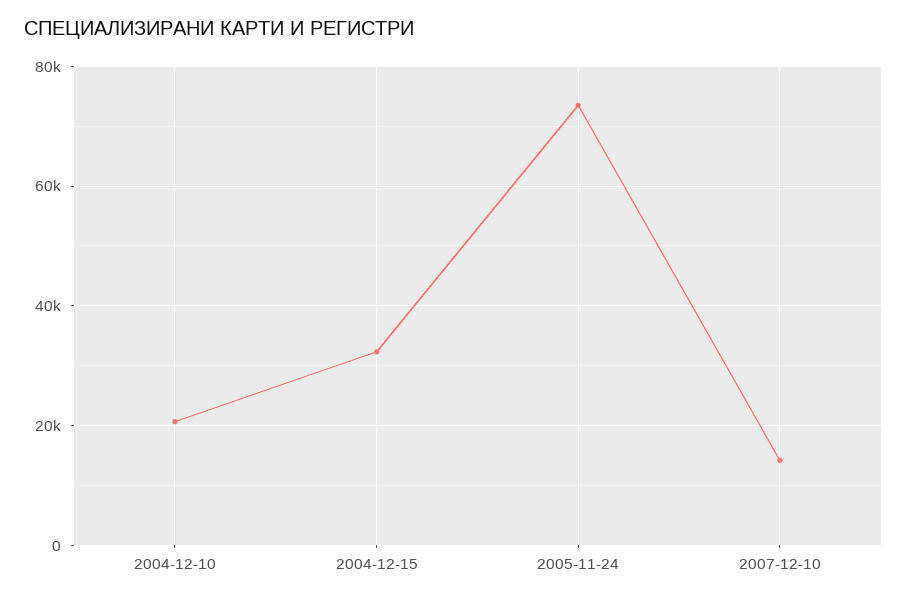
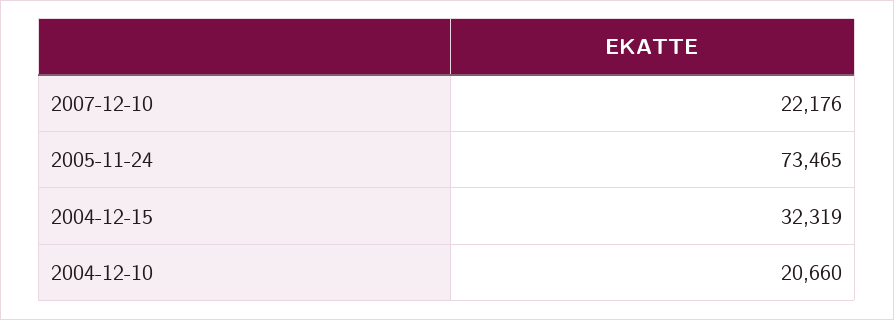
2007-12-10: 14000 -> 22176

